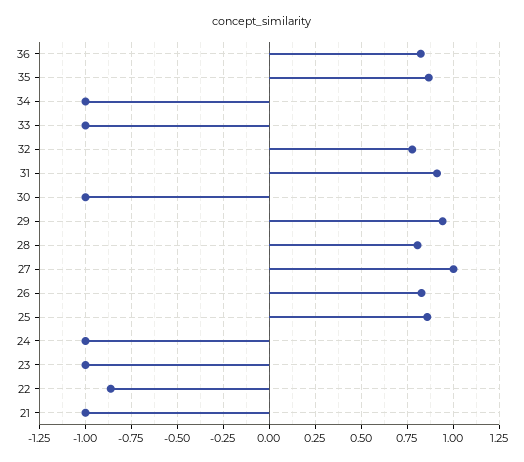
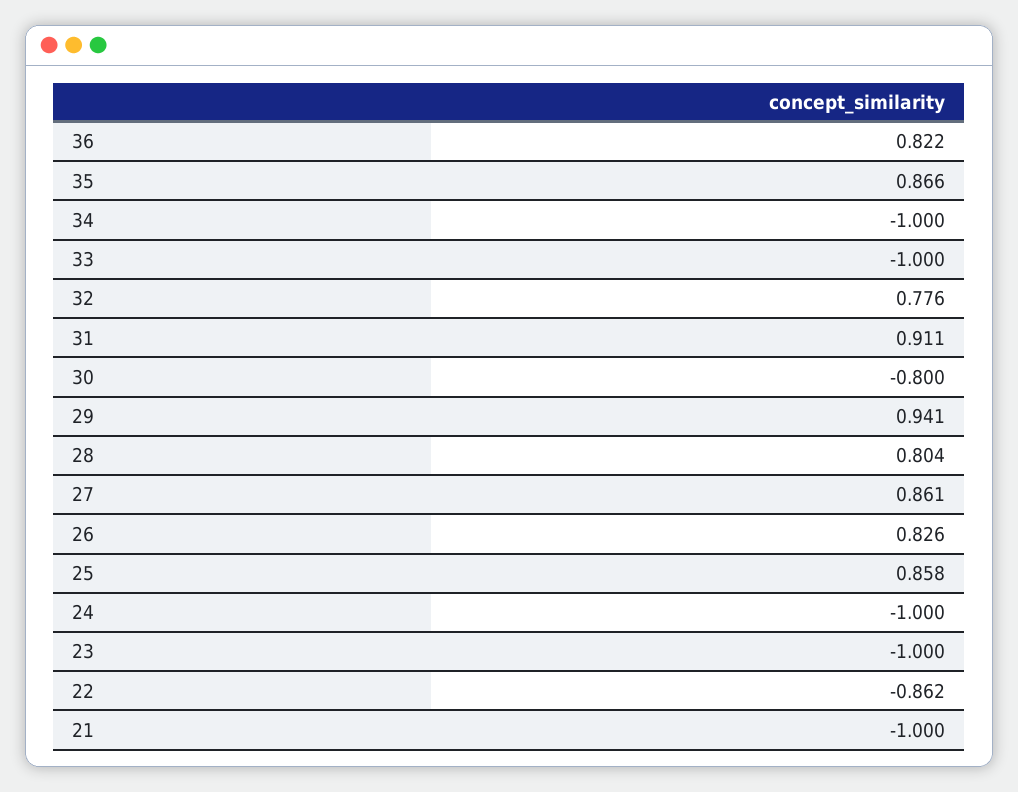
30: -1 -> -0.8
27: 1 -> 0.861

